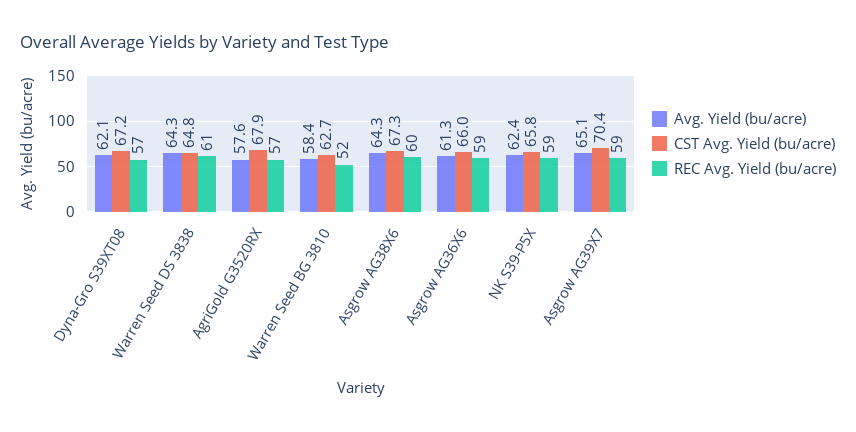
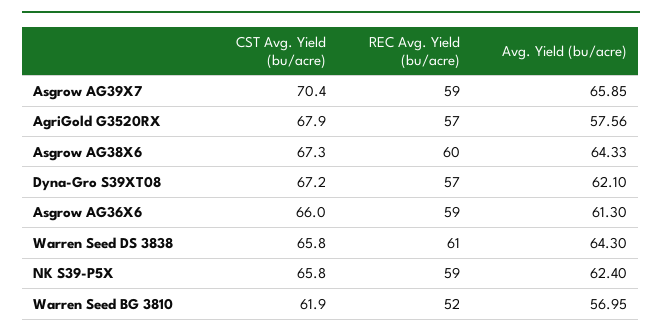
CST Avg. Yield (bu/acre), Warren Seed DS 3838: 64.8 -> 65.8
Avg. Yield (bu/acre), Warren Seed BG 3810: 58.4 -> 56.95
CST Avg. Yield (bu/acre), Warren Seed BG 3810: 62.7 -> 61.9
Avg. Yield (bu/acre), Asgrow AG39X7: 65.1 -> 65.85

